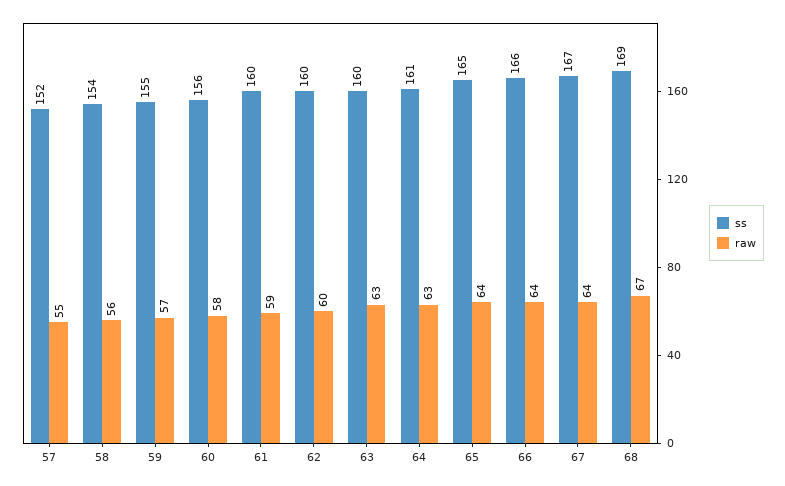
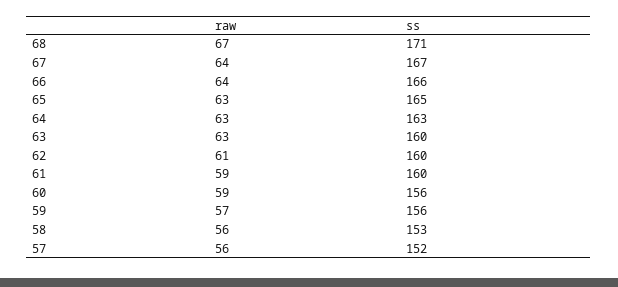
raw, 57: 55 -> 56
ss, 58: 154 -> 153
ss, 59: 155 -> 156
raw, 60: 58 -> 59
raw, 62: 60 -> 61
ss, 64: 161 -> 163
raw, 65: 64 -> 63
ss, 68: 169 -> 171

